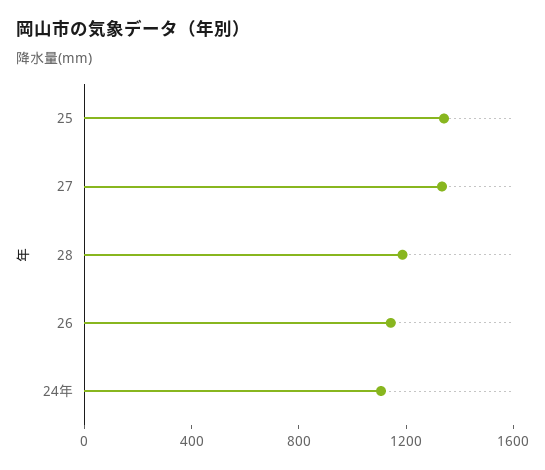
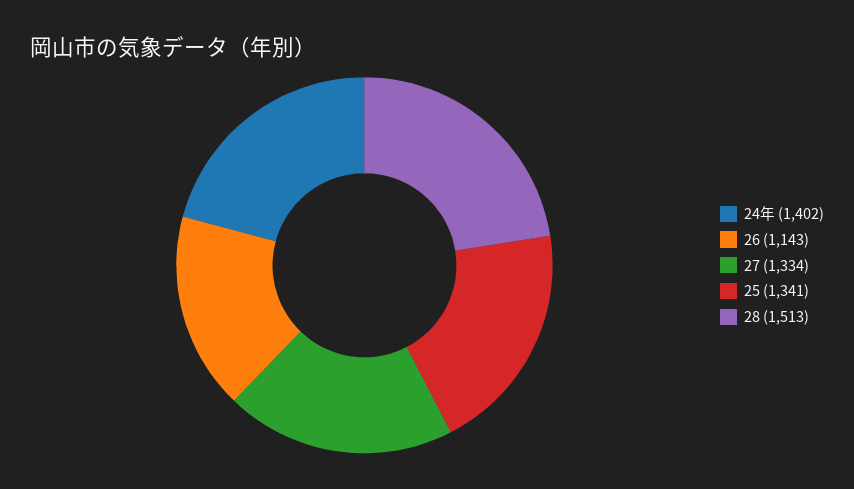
28: 1200 -> 1513
24年: 1100 -> 1402

